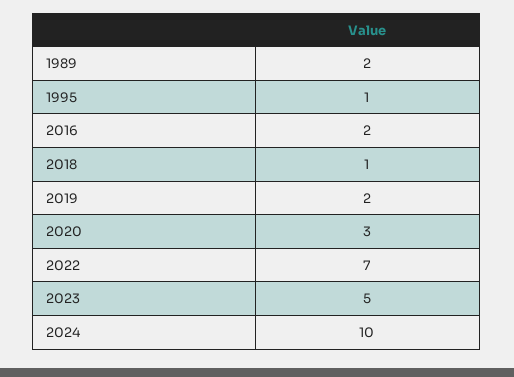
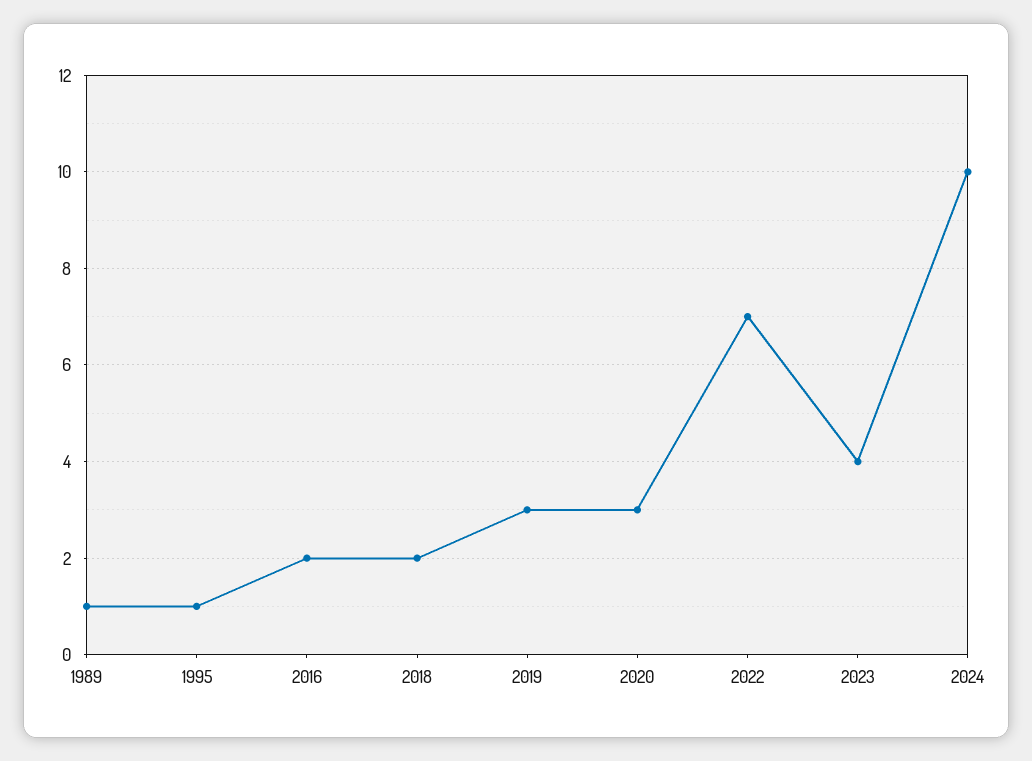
1989: 2 -> 1
2018: 1 -> 2
2019: 2 -> 3
2023: 5 -> 4

